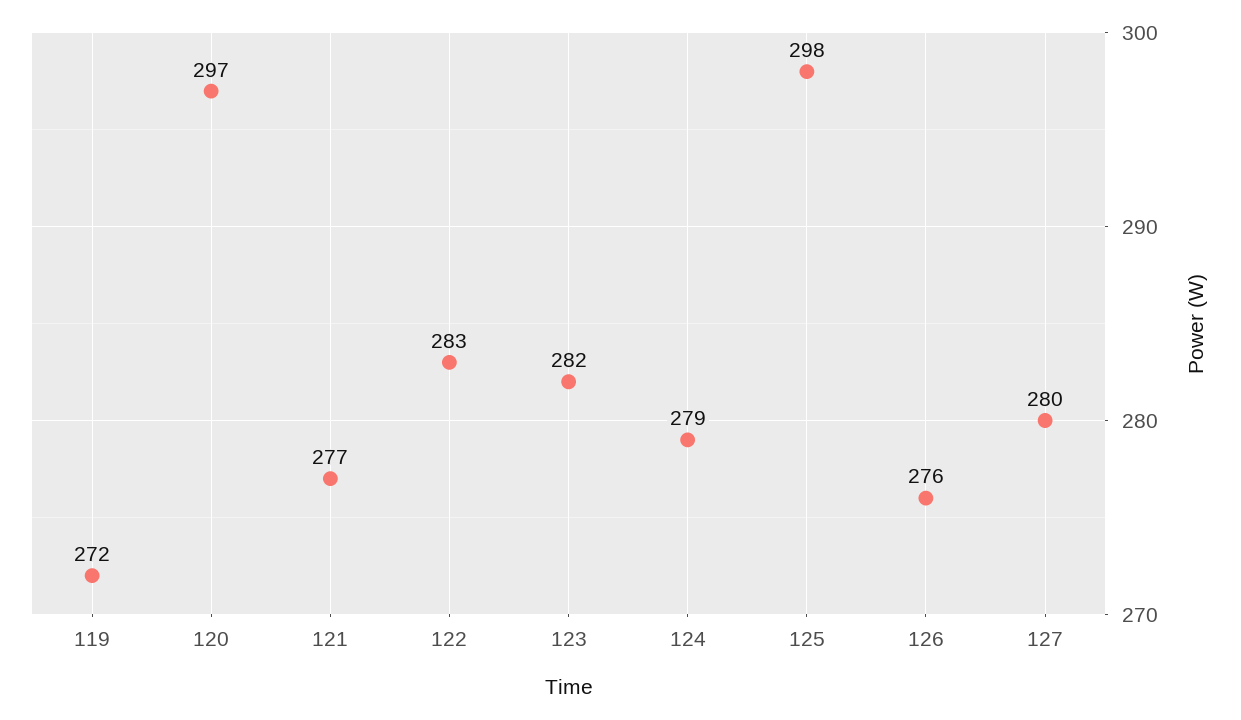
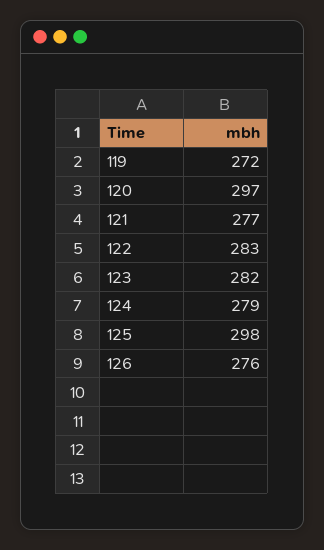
127: 280 -> none

